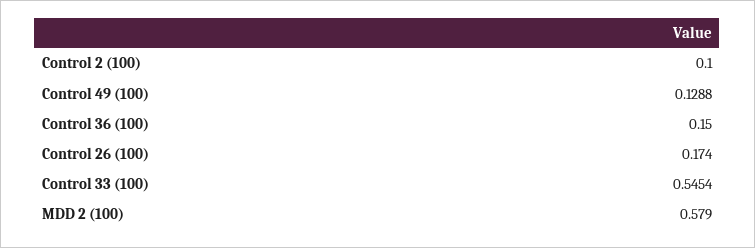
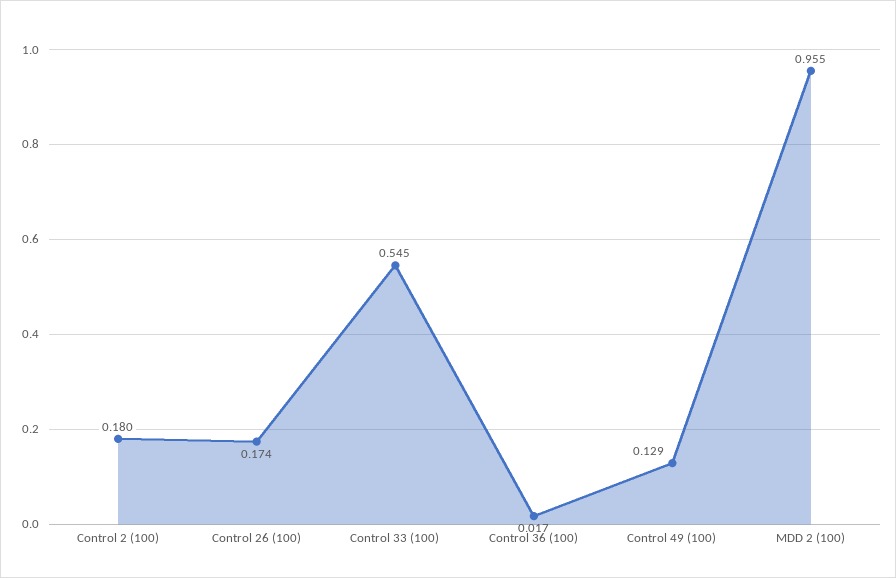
Control 2 (100): 0.1 -> 0.18
Control 36 (100): 0.15 -> 0.017
MDD 2 (100): 0.579 -> 0.955

